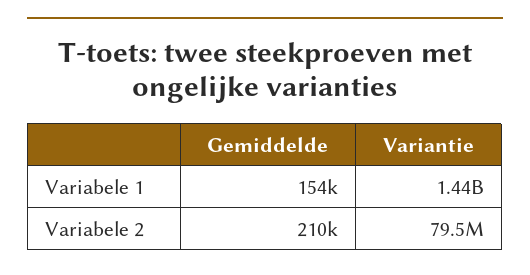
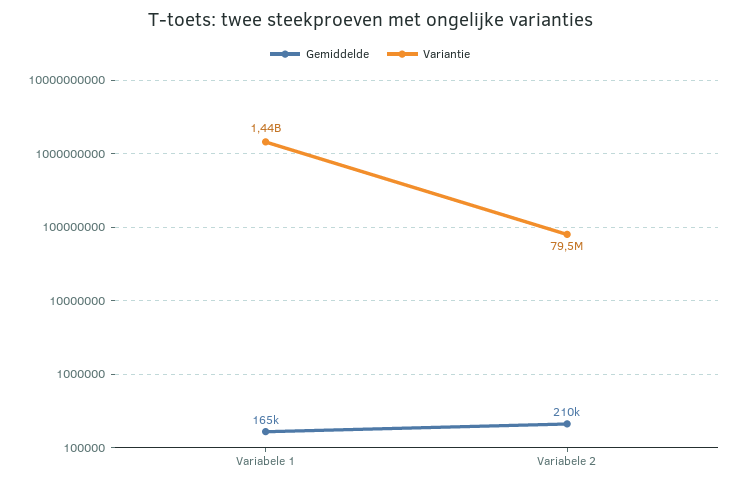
Gemiddelde, Variabele 1: 154000 -> 165000

